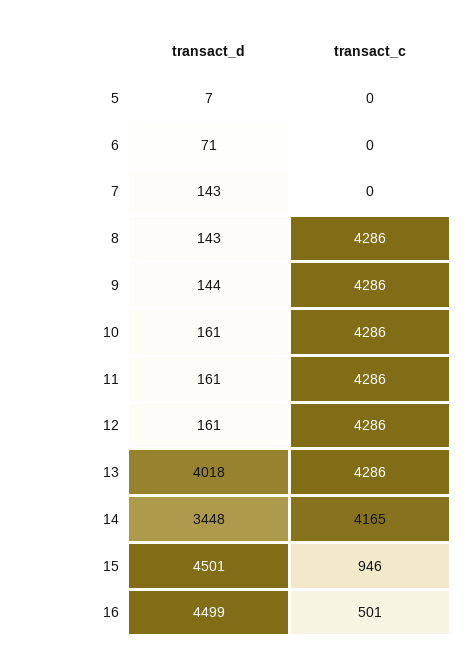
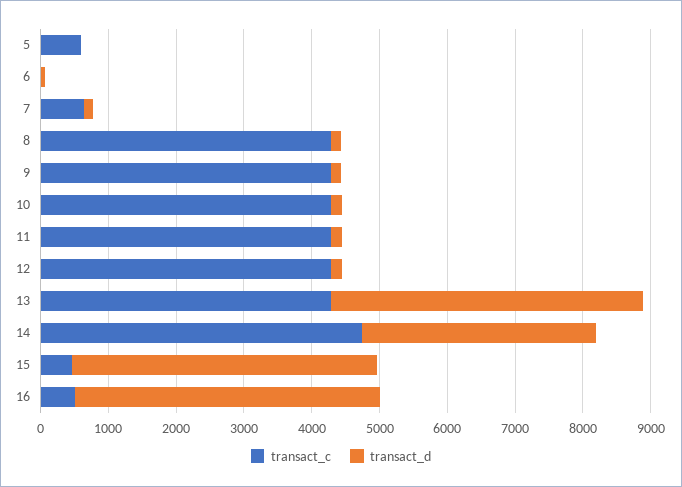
transact_c, 5: 0 -> 600
transact_c, 7: 0 -> 600
transact_d, 13: 4018 -> 4600
transact_c, 14: 4165 -> 4800
transact_c, 15: 946 -> 400

